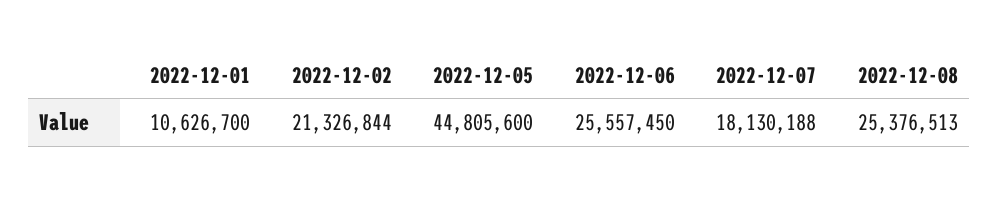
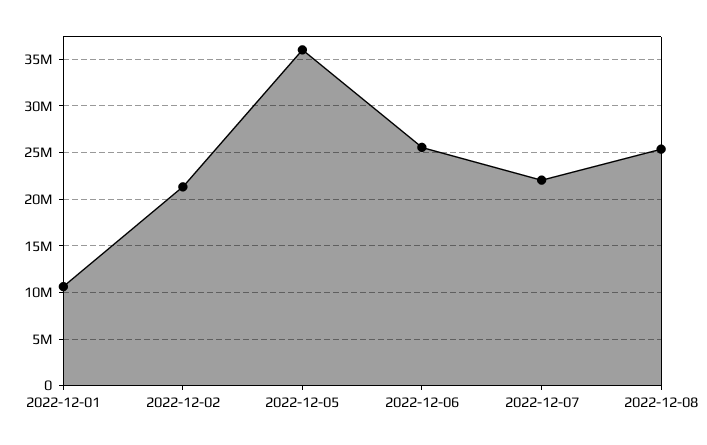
2022-12-05: 44805600 -> 36000000
2022-12-07: 18130188 -> 22000000

